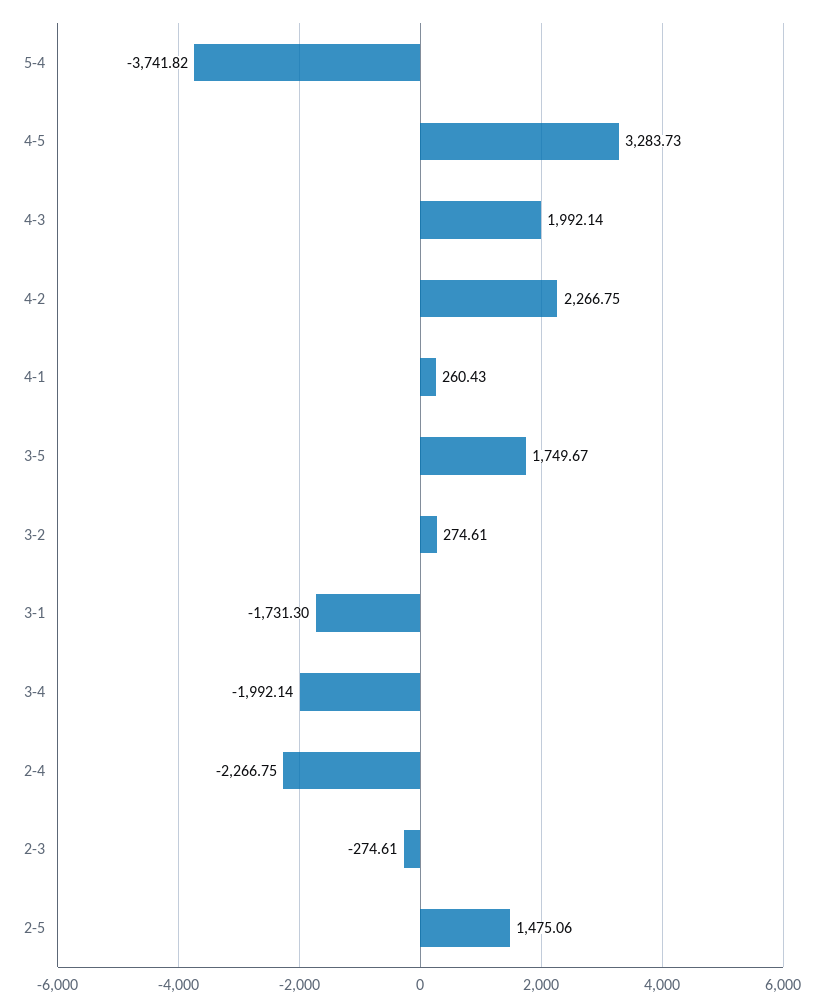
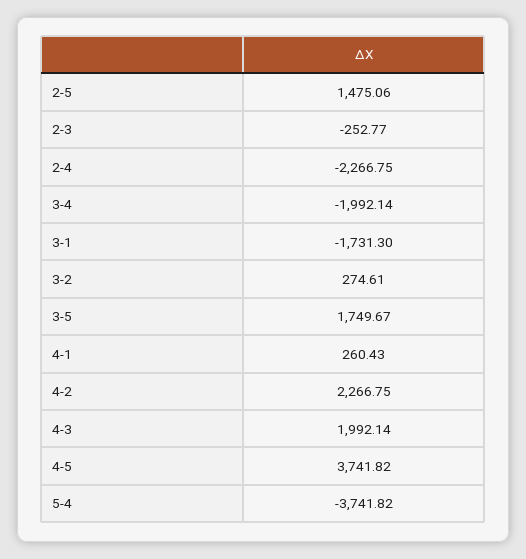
4-5: 3283.73 -> 3741.82
2-3: -274.61 -> -252.77

